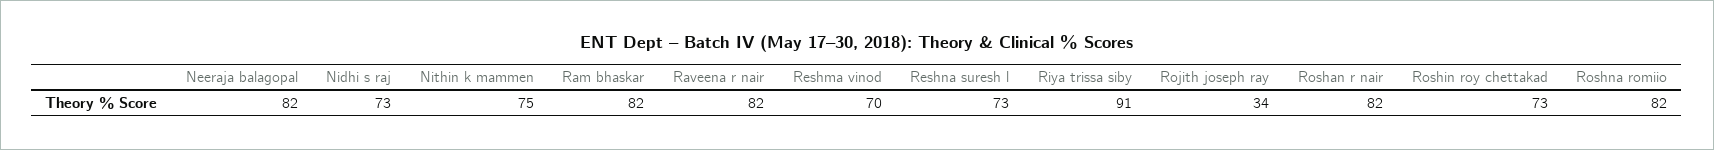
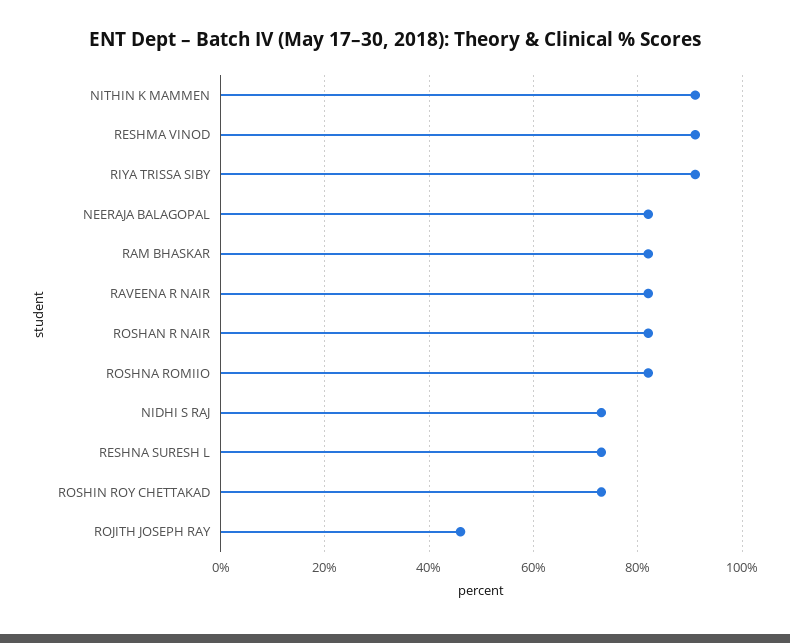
Nithin k mammen: 75 -> 90
Reshma vinod: 70 -> 90
Rojith joseph ray: 34 -> 45

